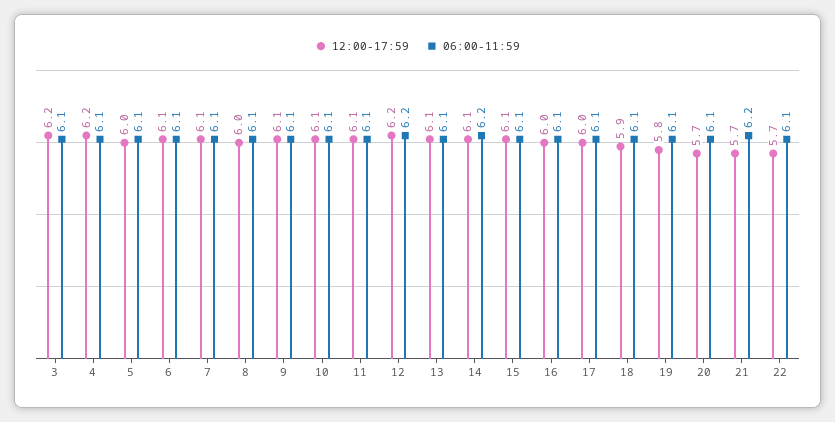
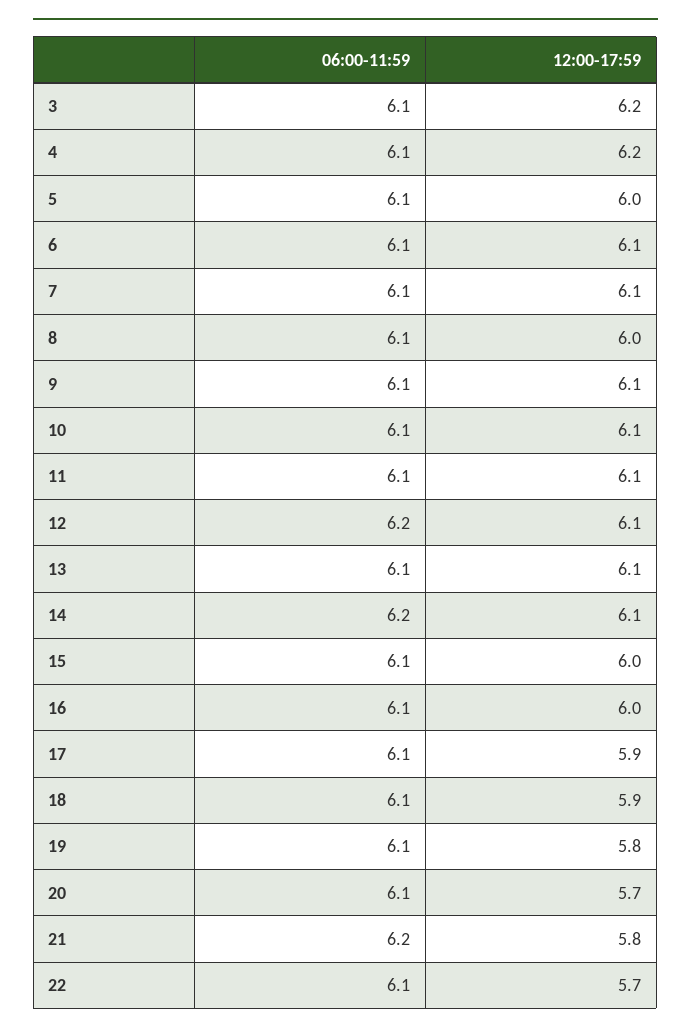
12:00-17:59, 12: 6.2 -> 6.1
12:00-17:59, 15: 6.1 -> 6
12:00-17:59, 17: 6 -> 5.9
12:00-17:59, 21: 5.7 -> 5.8

